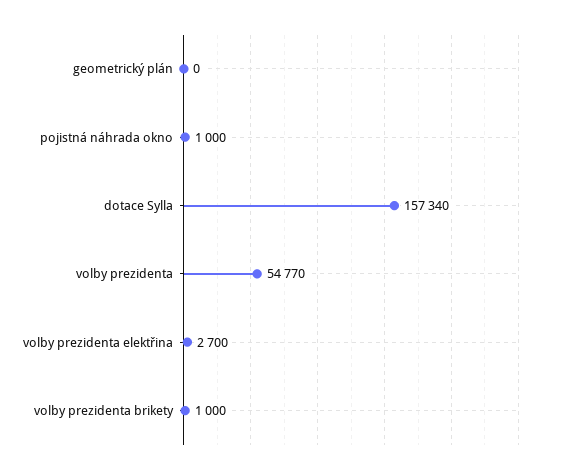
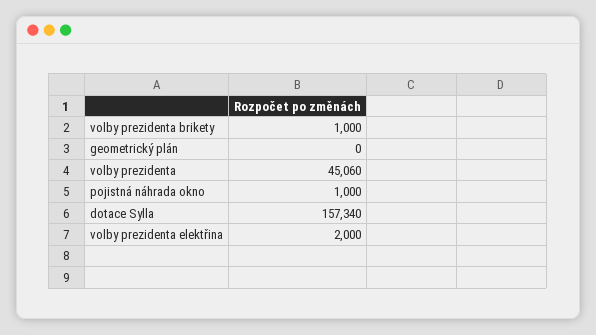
volby prezidenta: 54770 -> 45060
volby prezidenta elektřina: 2700 -> 2000

